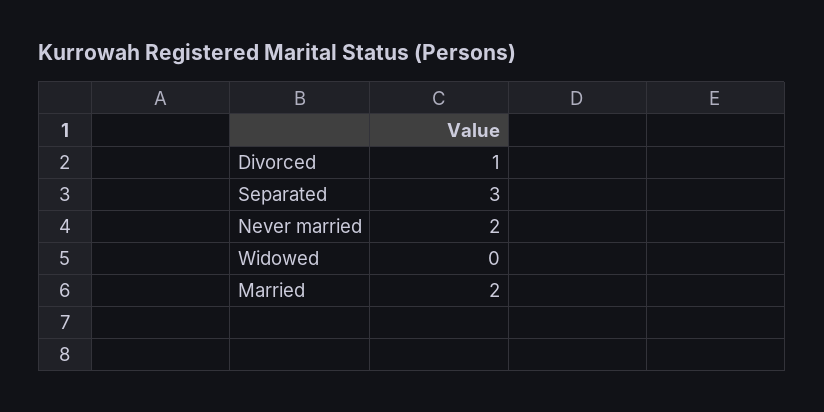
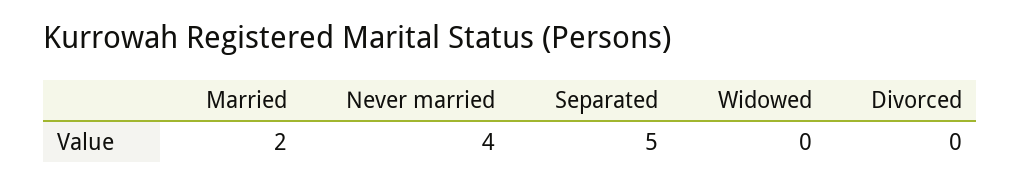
Divorced: 1 -> 0
Separated: 3 -> 5
Never married: 2 -> 4

